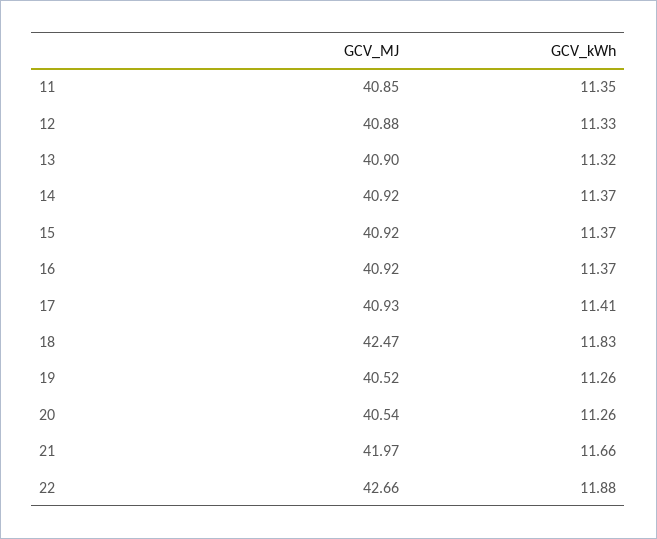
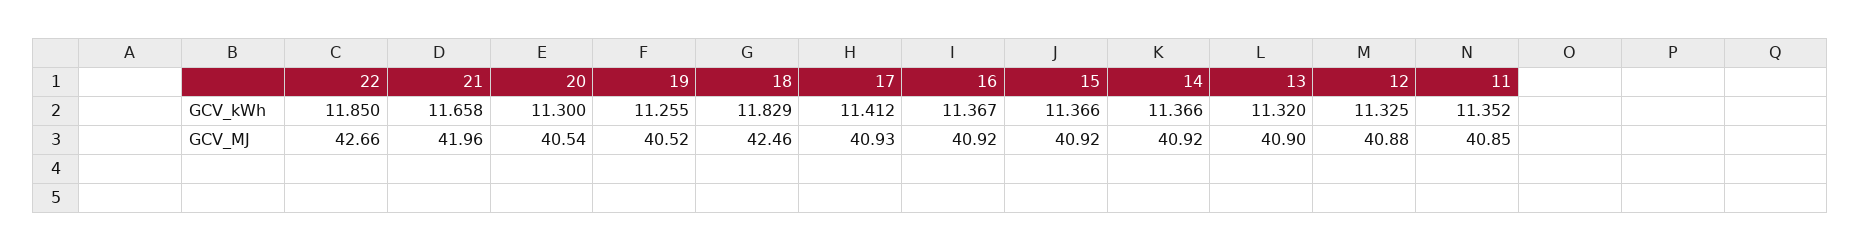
GCV_MJ, 18: 42.47 -> 42.46
GCV_kWh, 20: 11.26 -> 11.3
GCV_MJ, 21: 41.97 -> 41.96
GCV_kWh, 22: 11.88 -> 11.85

